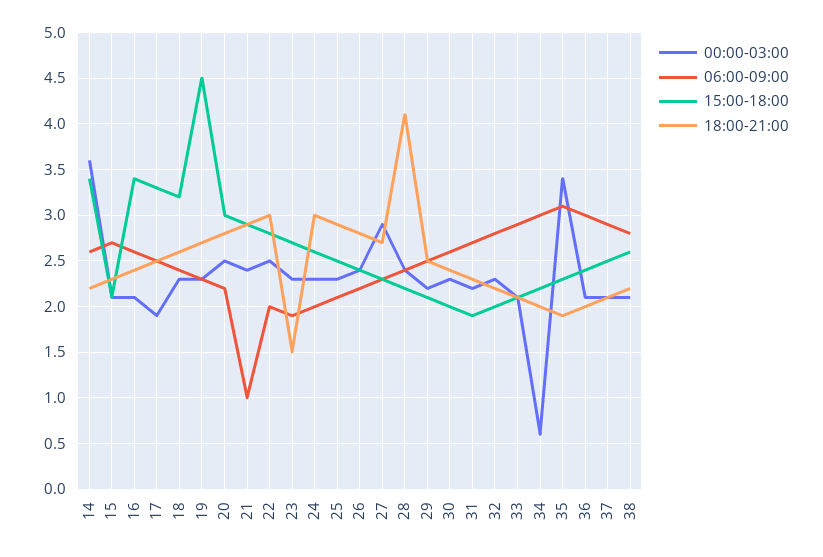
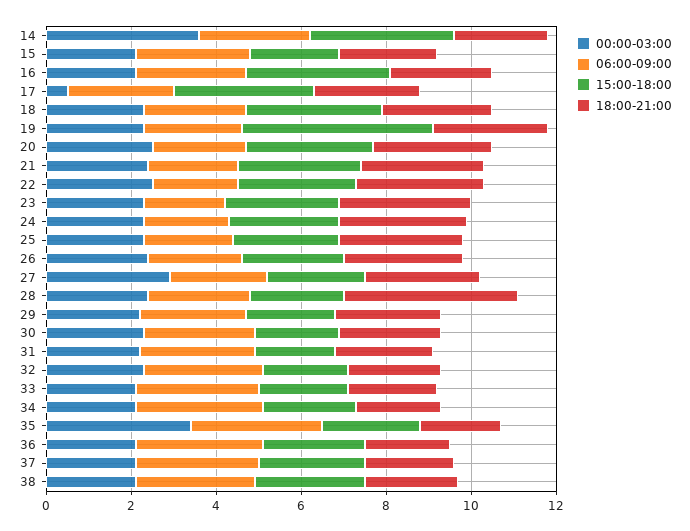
00:00-03:00, 17: 1.9 -> 0.5
06:00-09:00, 21: 1 -> 2
18:00-21:00, 23: 1.5 -> 3
00:00-03:00, 34: 0.6 -> 2

